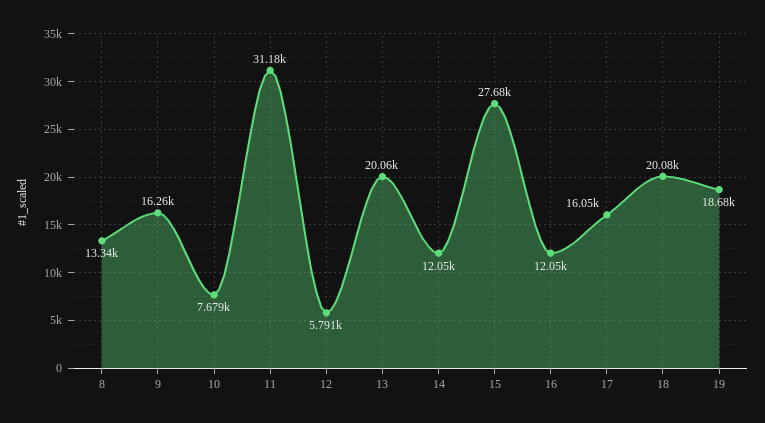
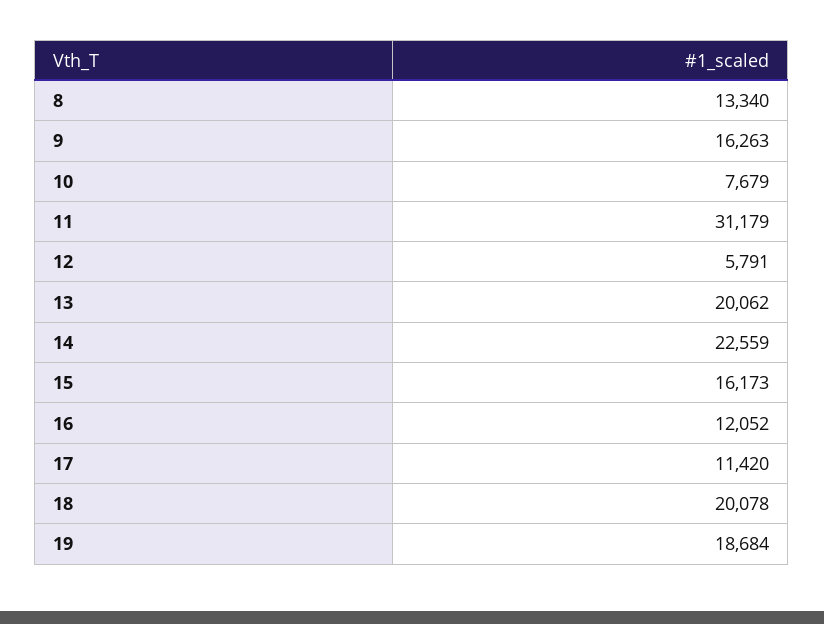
14: 12050 -> 22559
15: 27680 -> 16173
17: 16050 -> 11420

